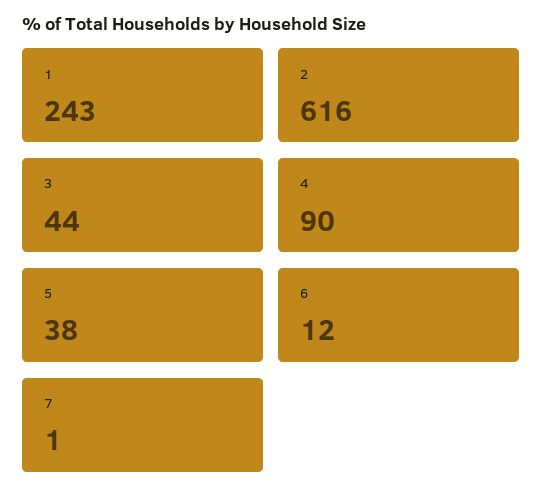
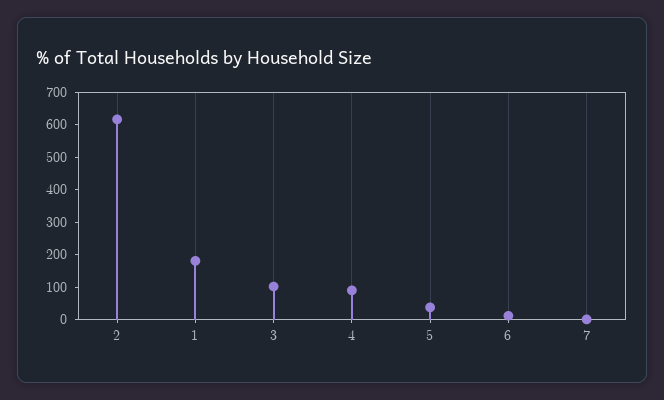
1: 243 -> 175
3: 44 -> 100

